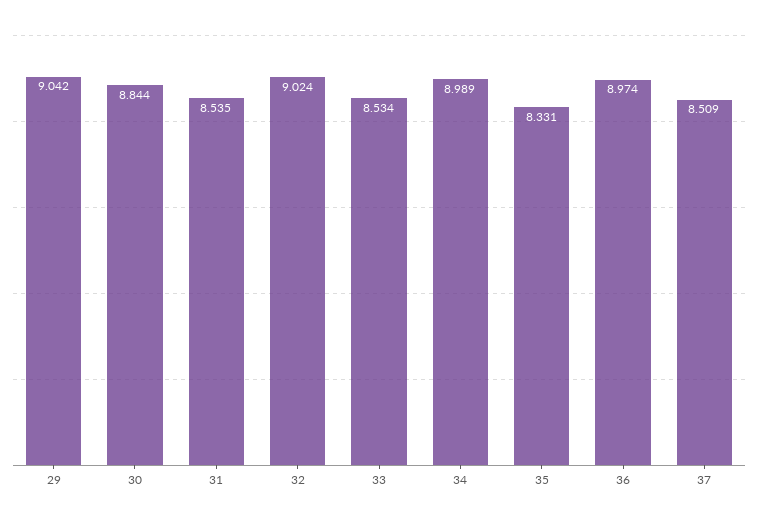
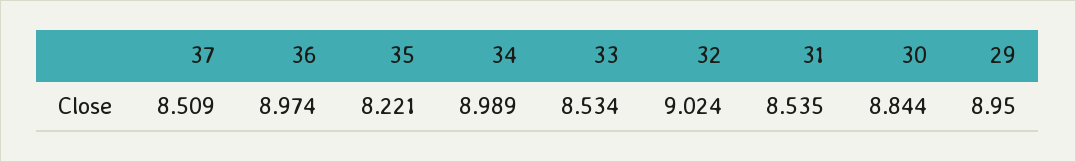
29: 9.042 -> 8.95
35: 8.331 -> 8.221

